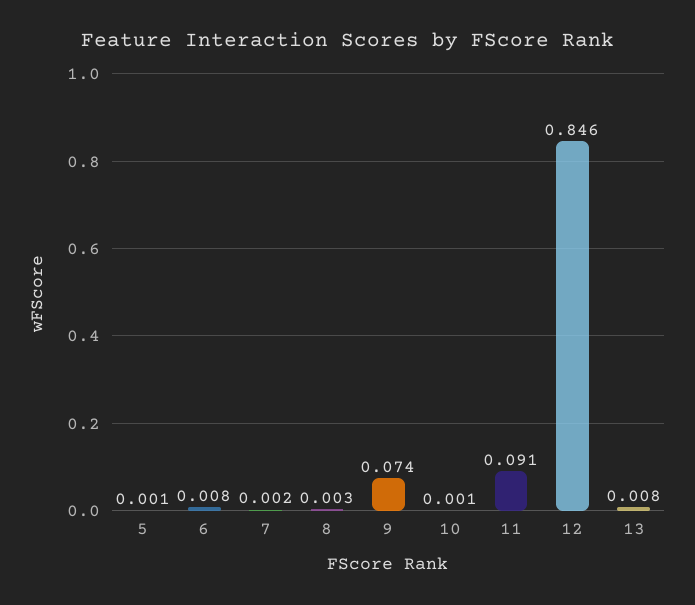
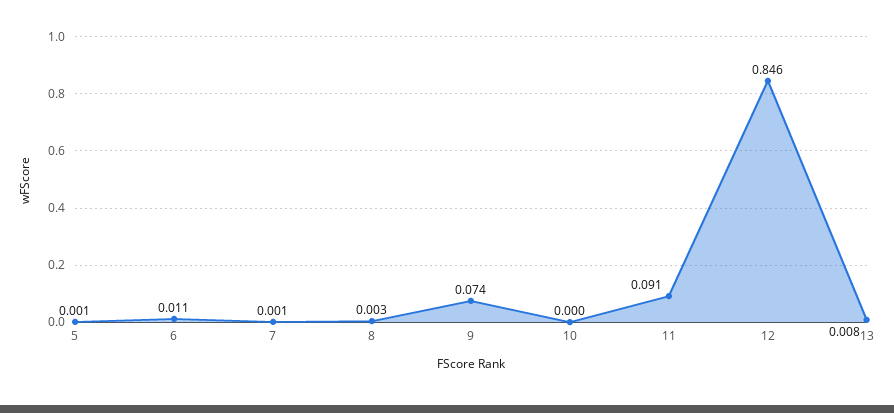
6: 0.008 -> 0.011
7: 0.002 -> 0.001
10: 0.001 -> 0

